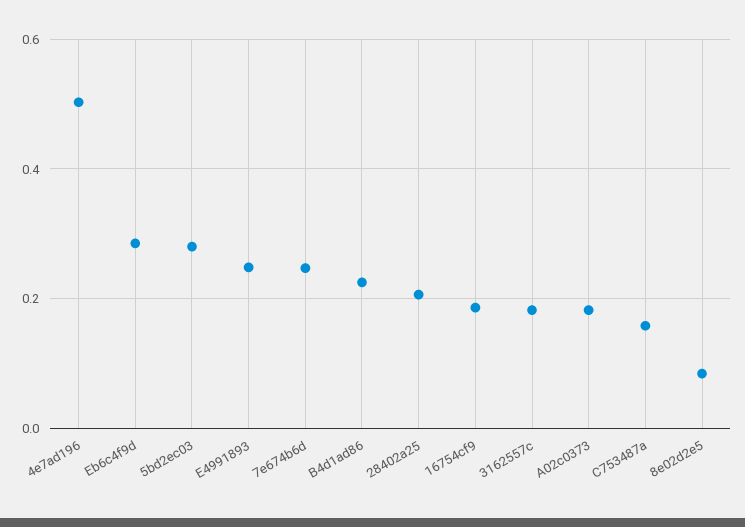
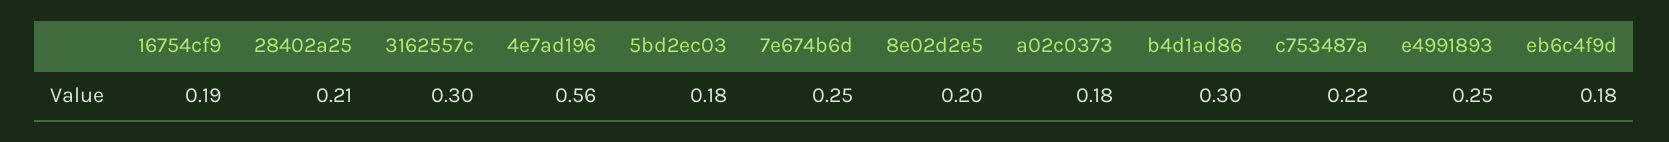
4e7ad196: 0.5 -> 0.56
Eb6c4f9d: 0.28 -> 0.18
5bd2ec03: 0.28 -> 0.18
B4d1ad86: 0.22 -> 0.3
3162557c: 0.18 -> 0.3
C753487a: 0.16 -> 0.22
8e02d2e5: 0.08 -> 0.2

